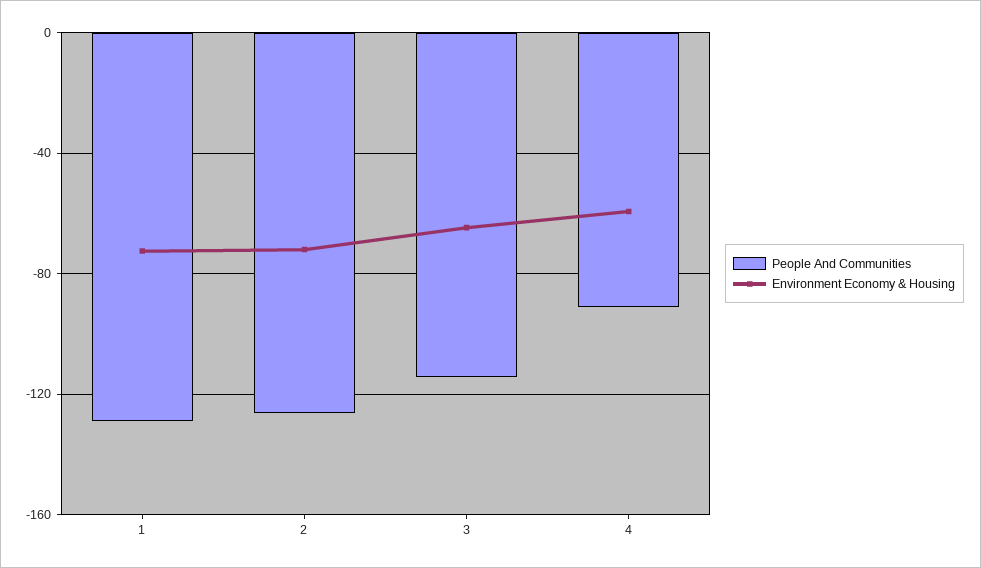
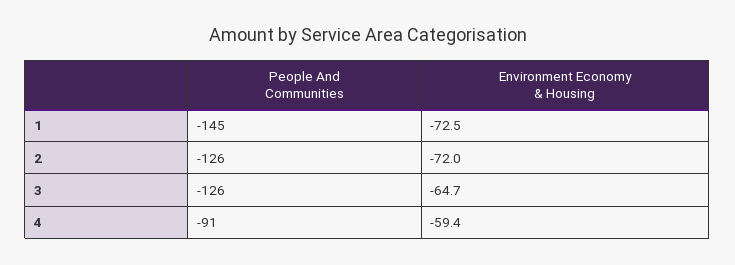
People And Communities, 1: -130 -> -145
People And Communities, 3: -115 -> -126

